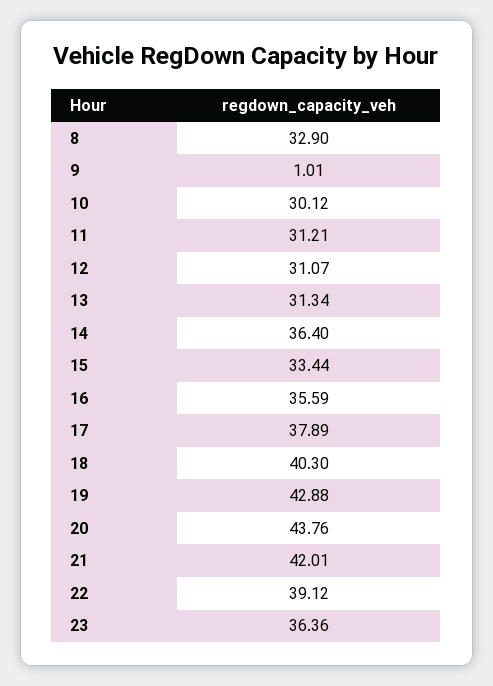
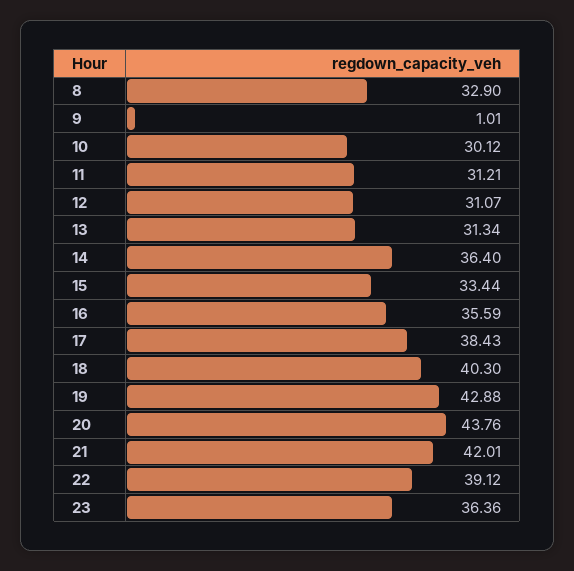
17: 37.89 -> 38.43

